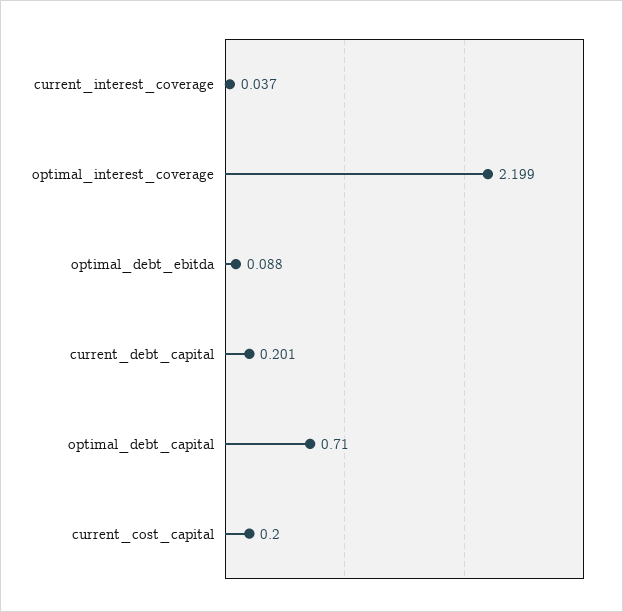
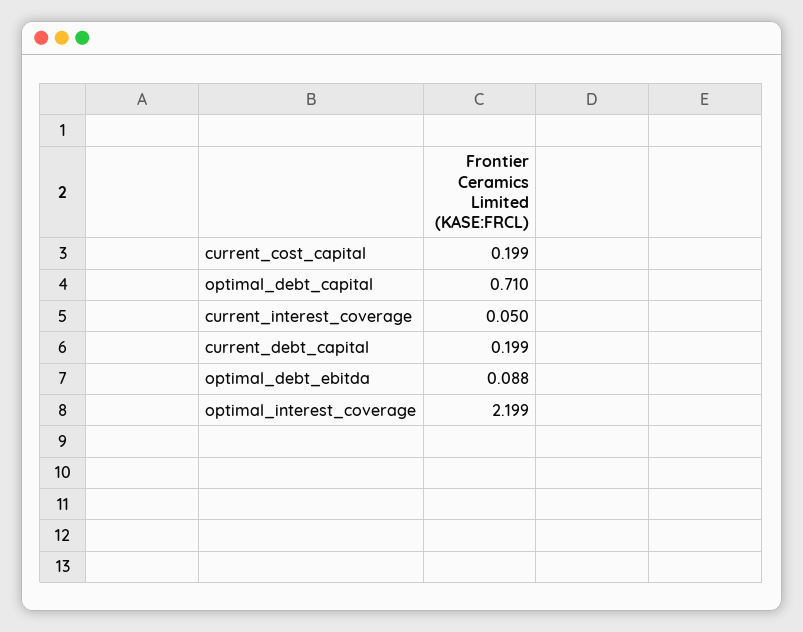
current_interest_coverage: 0.037 -> 0.05
current_debt_capital: 0.201 -> 0.199
current_cost_capital: 0.2 -> 0.199

